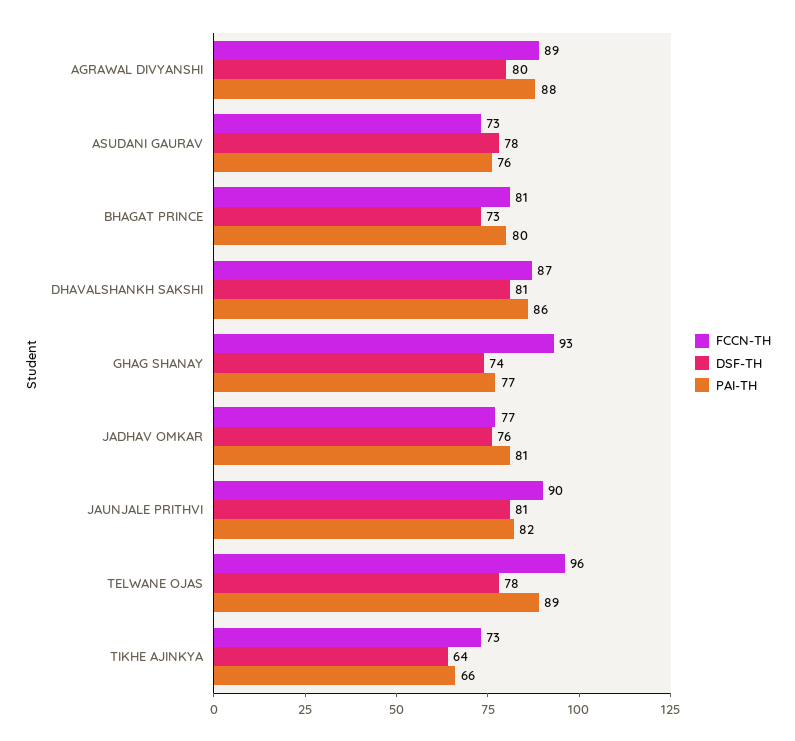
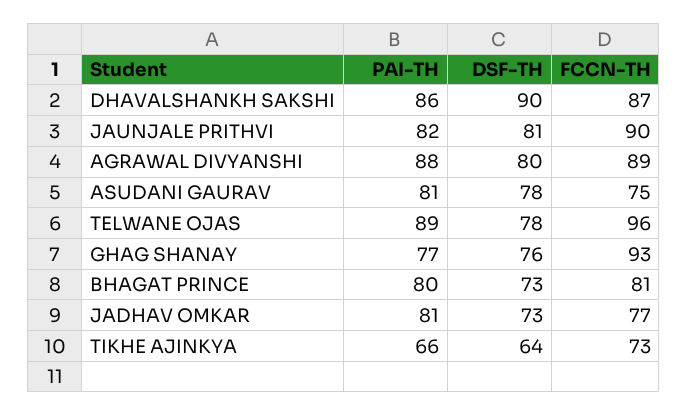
FCCN-TH, ASUDANI GAURAV: 73 -> 75
PAI-TH, ASUDANI GAURAV: 76 -> 81
DSF-TH, DHAVALSHANKH SAKSHI: 81 -> 90
DSF-TH, GHAG SHANAY: 74 -> 76
DSF-TH, JADHAV OMKAR: 76 -> 73

